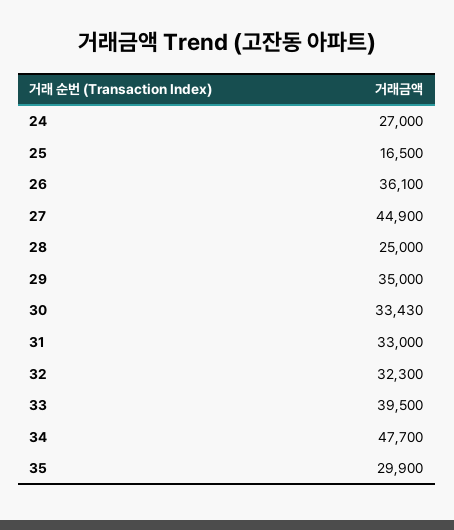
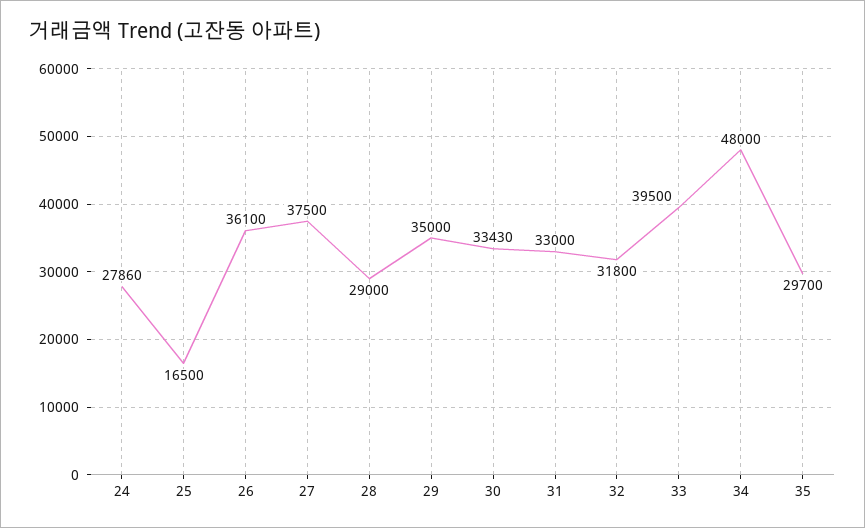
24: 27000 -> 27860
27: 44900 -> 37500
28: 25000 -> 29000
32: 32300 -> 31800
34: 47700 -> 48000
35: 29900 -> 29700

